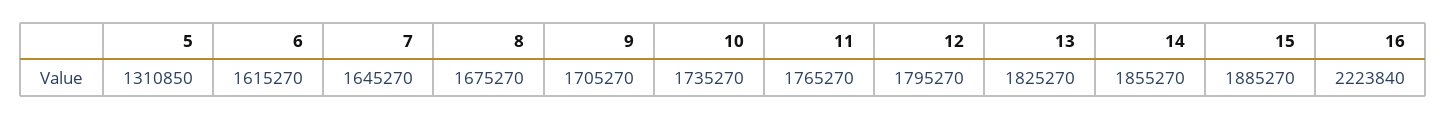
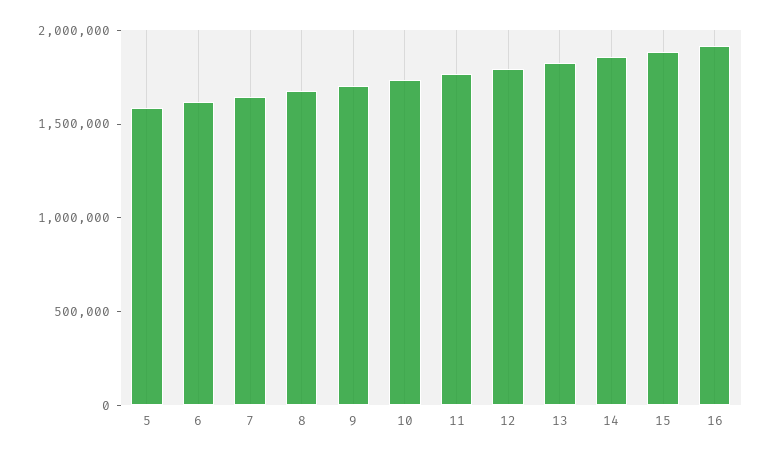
5: 1310850 -> 1600000
16: 2223840 -> 1900000

